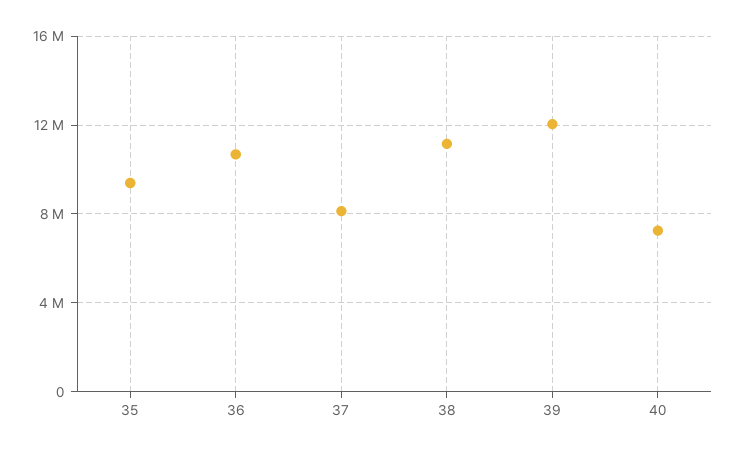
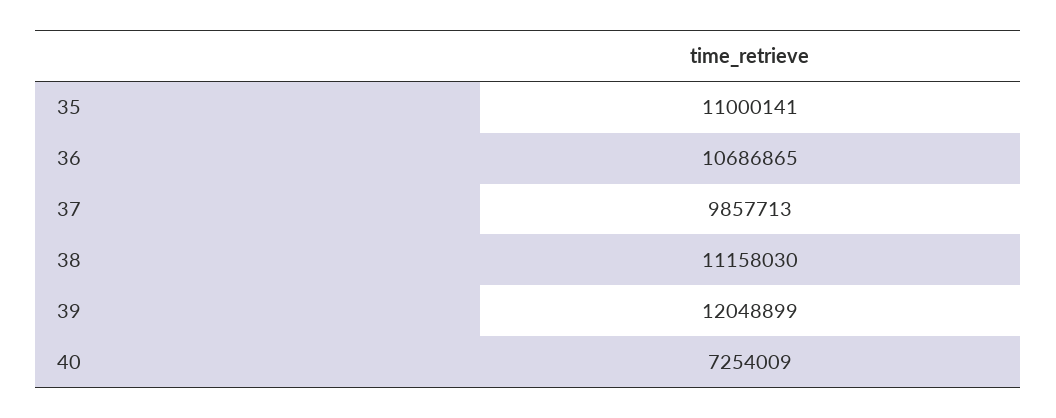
35: 9500000 -> 11000141
37: 8000000 -> 9857713

